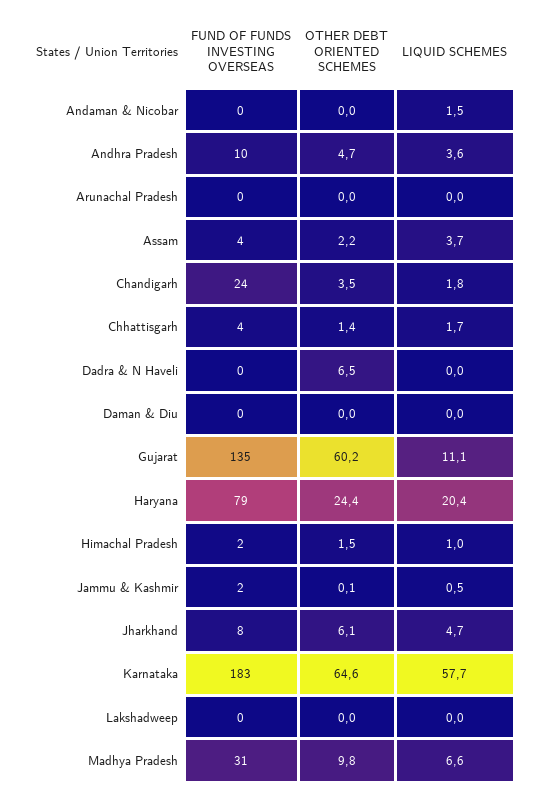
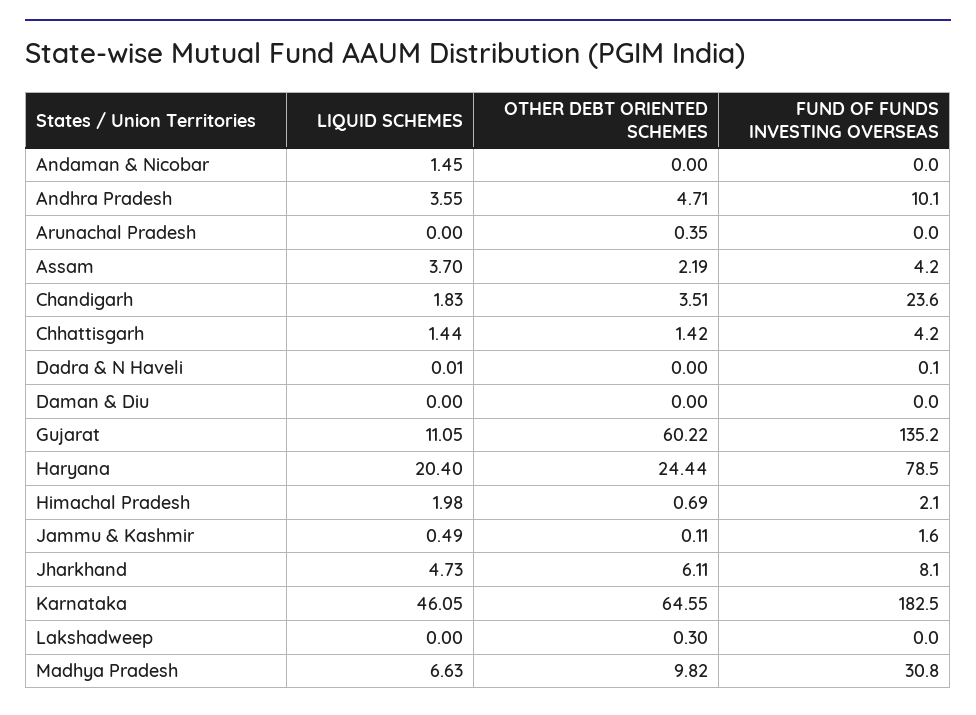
OTHER DEBT ORIENTED SCHEMES, Arunachal Pradesh: 0 -> 0.35
LIQUID SCHEMES, Chhattisgarh: 1.7 -> 1.44
OTHER DEBT ORIENTED SCHEMES, Dadra & N Haveli: 6.5 -> 0
OTHER DEBT ORIENTED SCHEMES, Himachal Pradesh: 1.5 -> 0.69
LIQUID SCHEMES, Himachal Pradesh: 1 -> 1.98
LIQUID SCHEMES, Karnataka: 57.7 -> 46.05
OTHER DEBT ORIENTED SCHEMES, Lakshadweep: 0 -> 0.3

